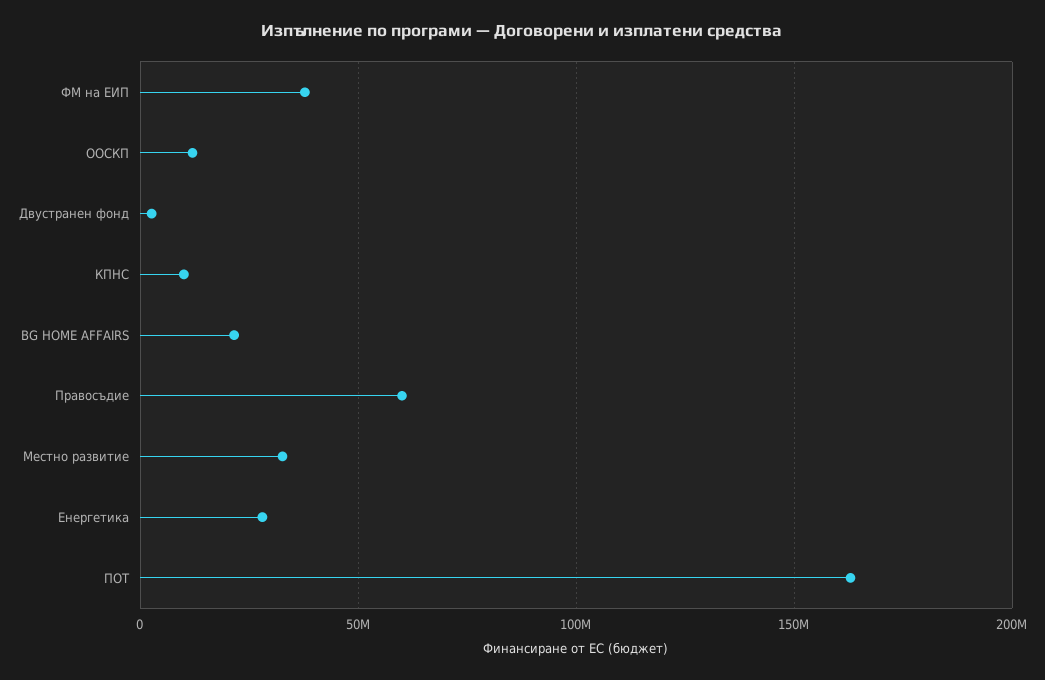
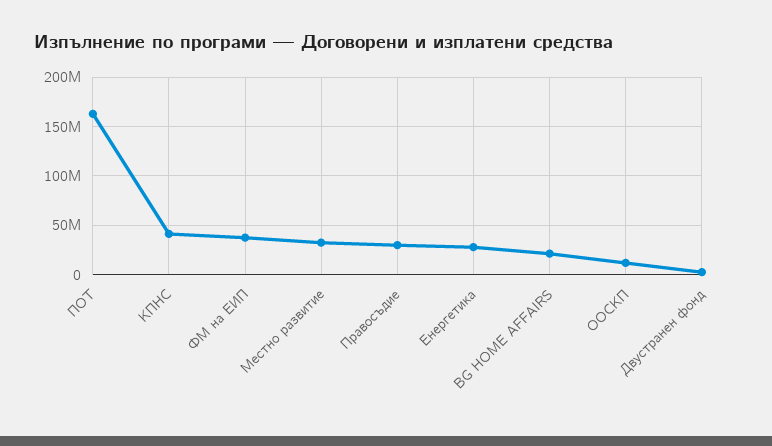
КПНС: 10000000 -> 40000000
Правосъдие: 60000000 -> 30000000

